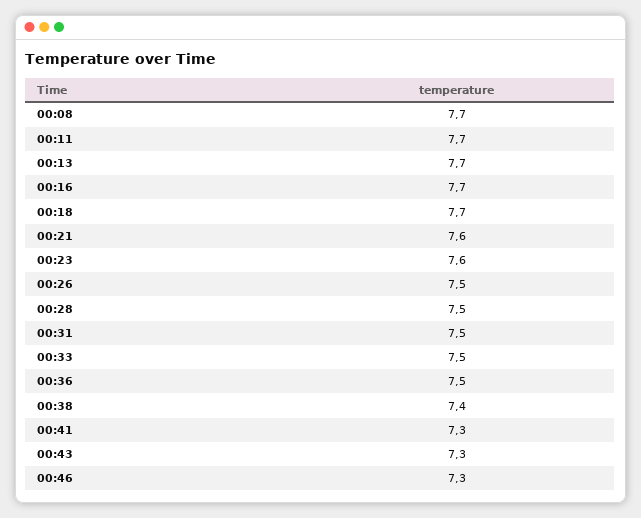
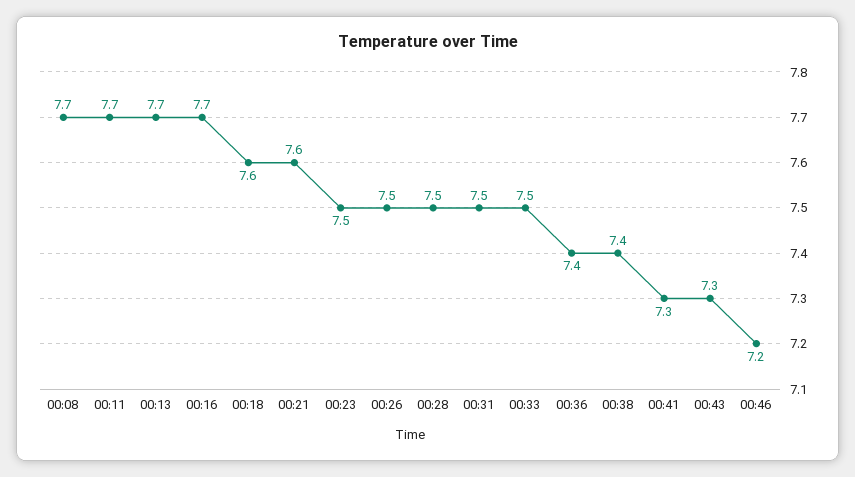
00:18: 7.7 -> 7.6
00:23: 7.6 -> 7.5
00:36: 7.5 -> 7.4
00:46: 7.3 -> 7.2

